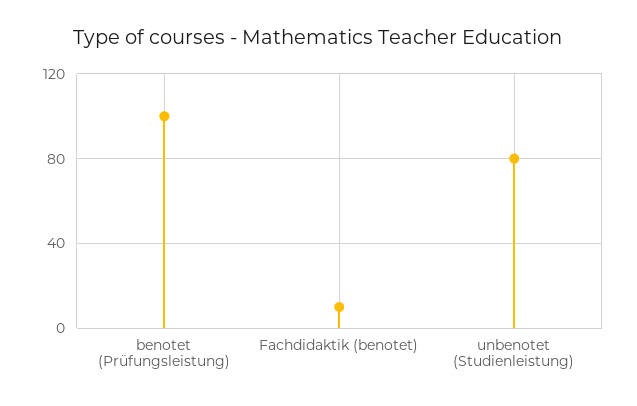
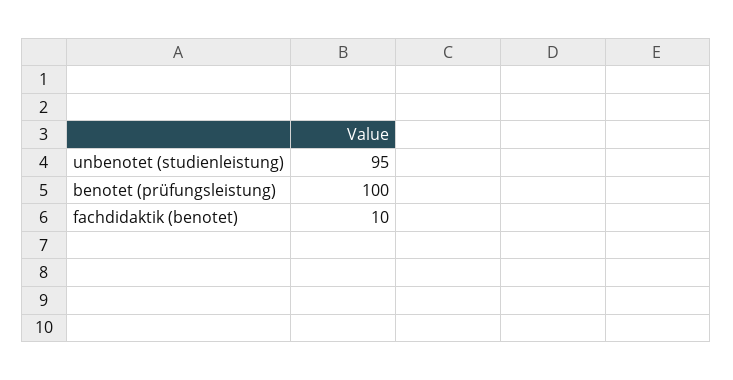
unbenotet (Studienleistung): 80 -> 95

